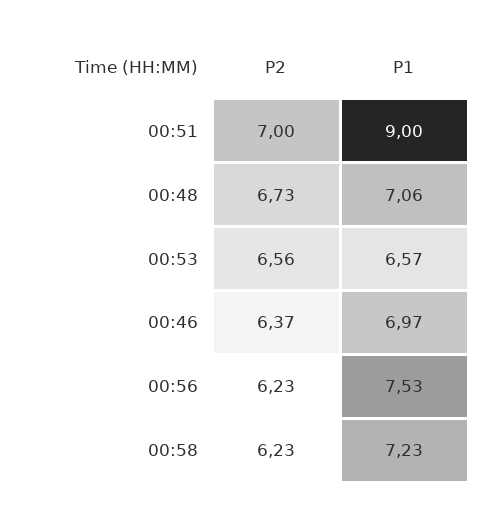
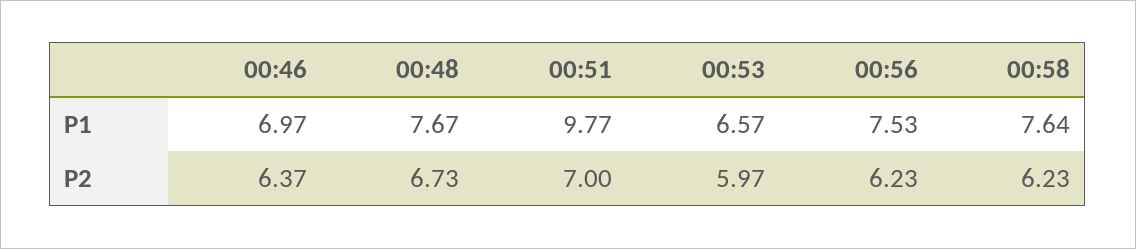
P1, 00:51: 9 -> 9.77
P1, 00:48: 7.06 -> 7.67
P2, 00:53: 6.56 -> 5.97
P1, 00:58: 7.23 -> 7.64

